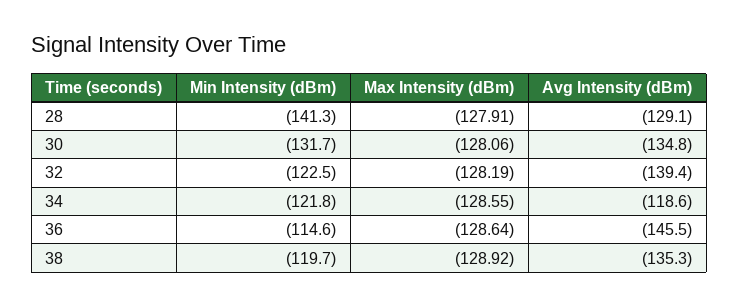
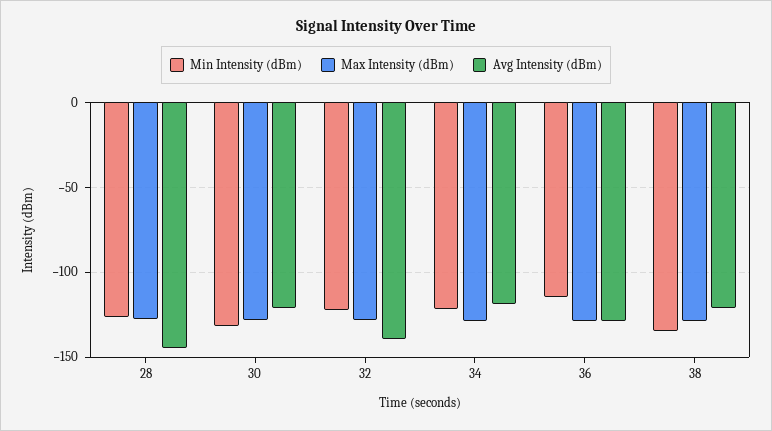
Min Intensity (dBm), 28: -141.3 -> -125
Avg Intensity (dBm), 28: -129.1 -> -145
Avg Intensity (dBm), 30: -134.8 -> -120
Avg Intensity (dBm), 36: -145.5 -> -130
Min Intensity (dBm), 38: -119.7 -> -135
Avg Intensity (dBm), 38: -135.3 -> -120

